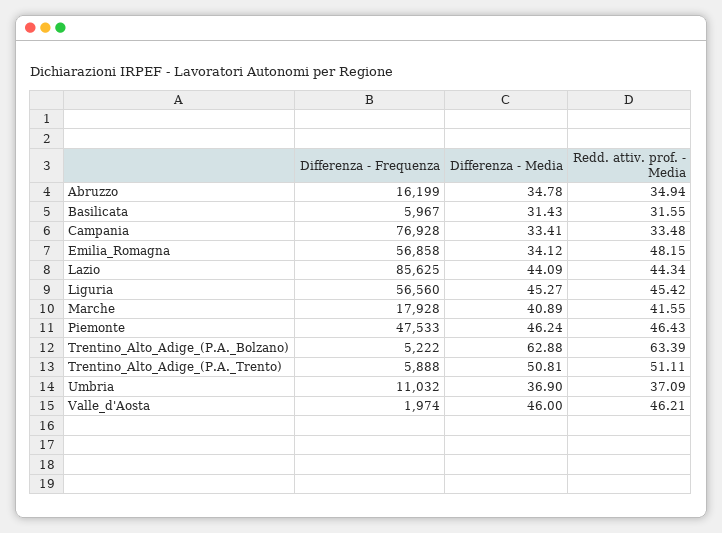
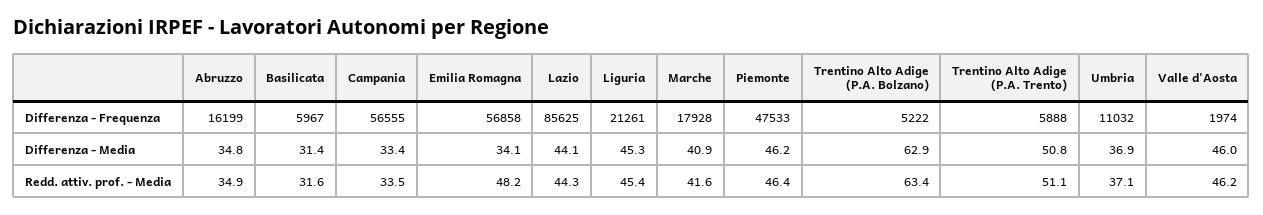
Differenza - Frequenza, Campania: 76928 -> 56555
Differenza - Frequenza, Liguria: 56560 -> 21261

